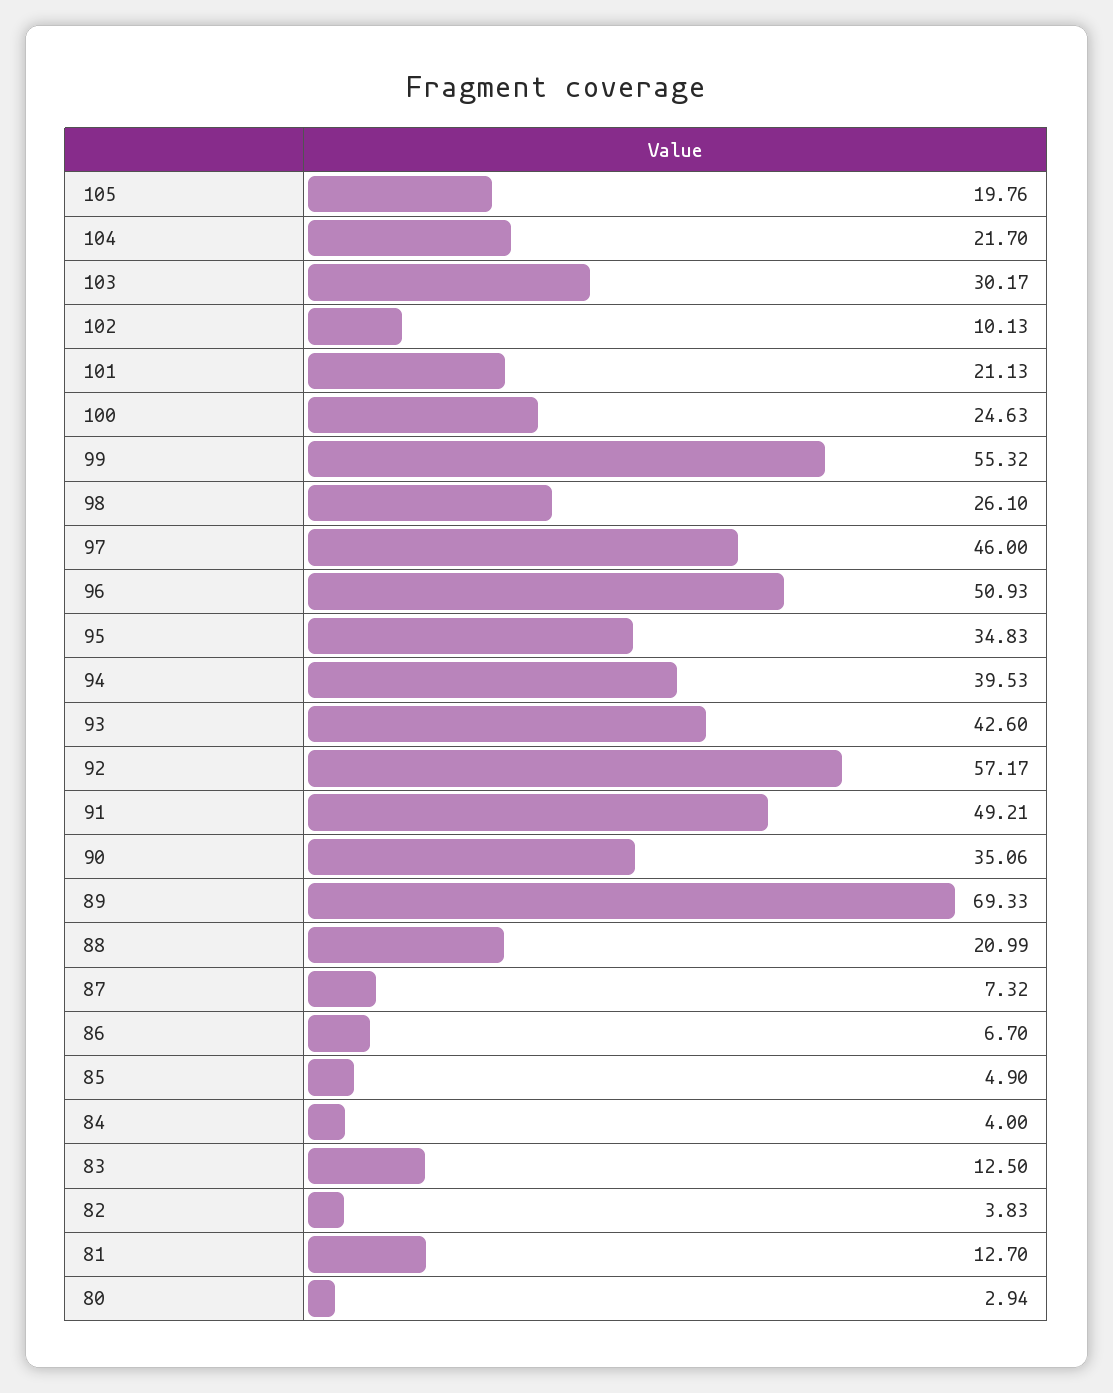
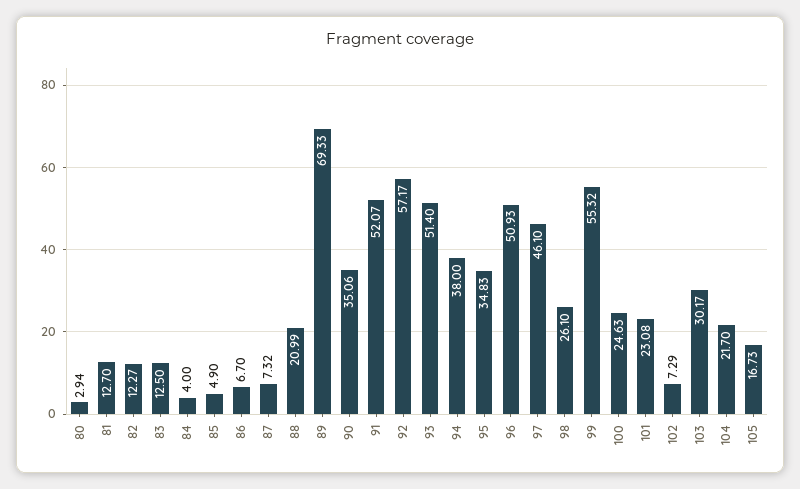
105: 19.76 -> 16.73
102: 10.13 -> 7.29
101: 21.13 -> 23.08
97: 46 -> 46.1
94: 39.53 -> 38
93: 42.6 -> 51.4
91: 49.21 -> 52.07
82: 3.83 -> 12.27

